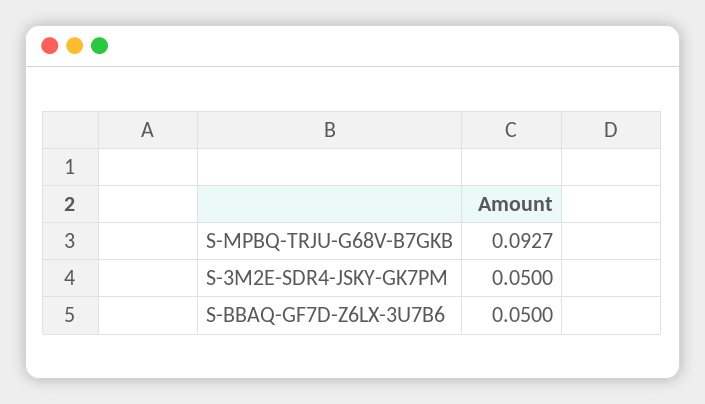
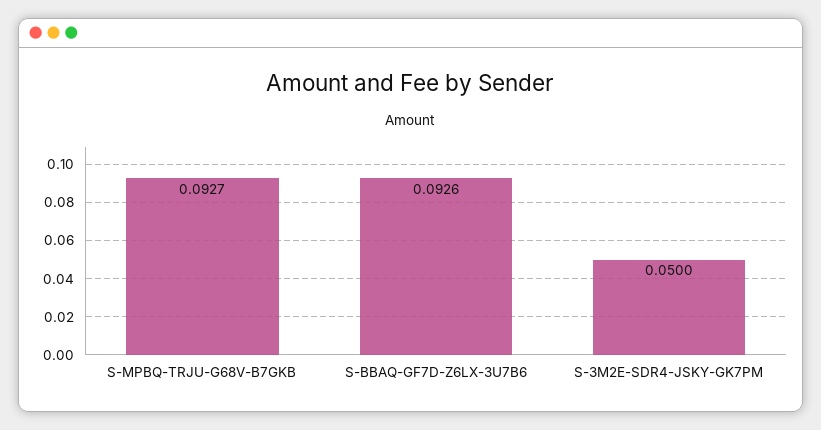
S-BBAQ-GF7D-Z6LX-3U7B6: 0.05 -> 0.0926

